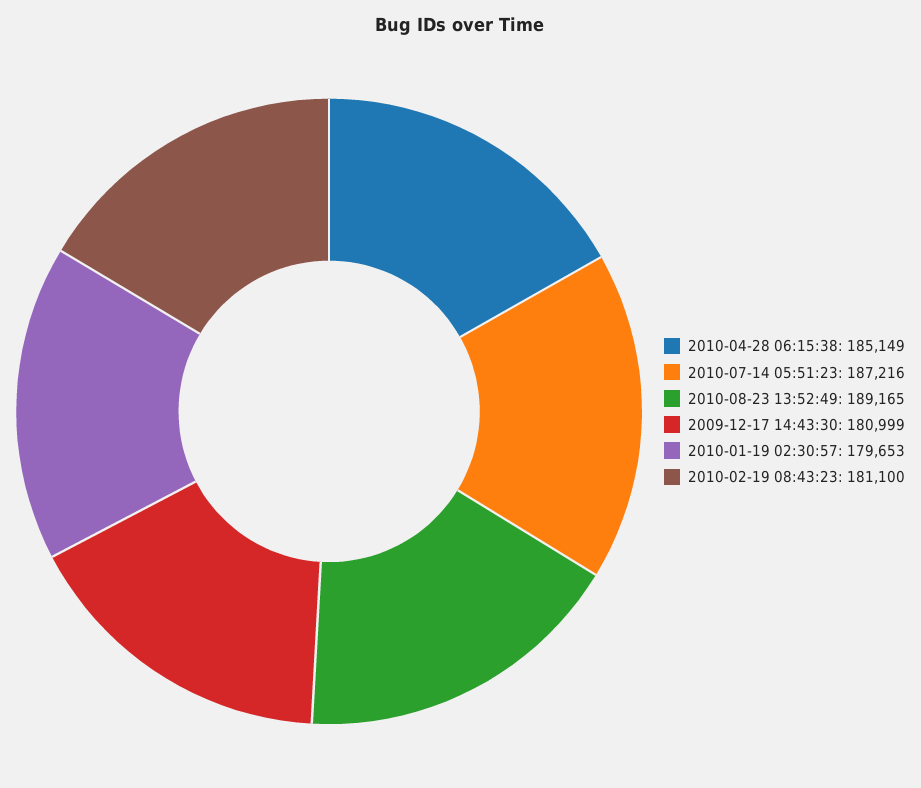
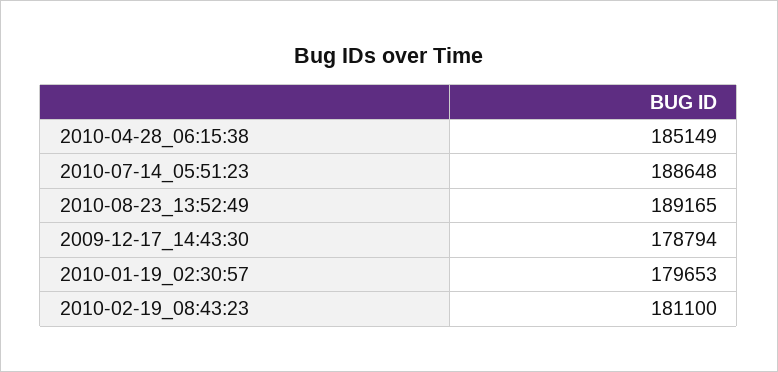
2010-07-14 05:51:23: 187216 -> 188648
2009-12-17 14:43:30: 180999 -> 178794

